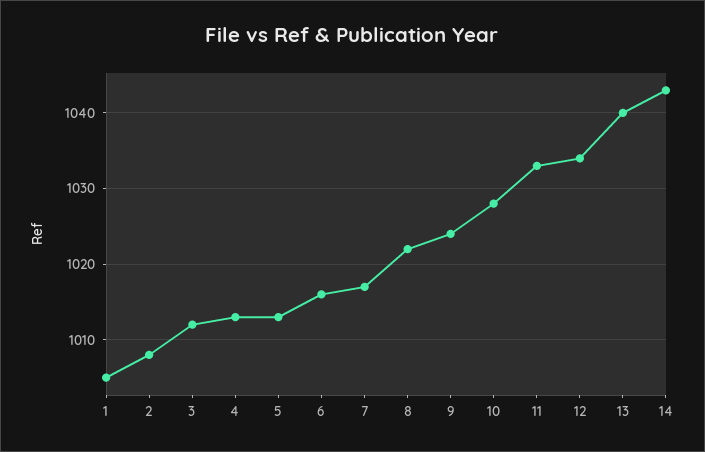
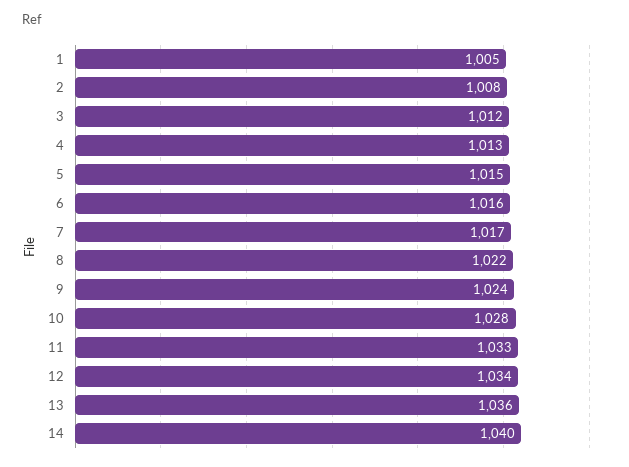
5: 1013 -> 1015
13: 1040 -> 1036
14: 1043 -> 1040

